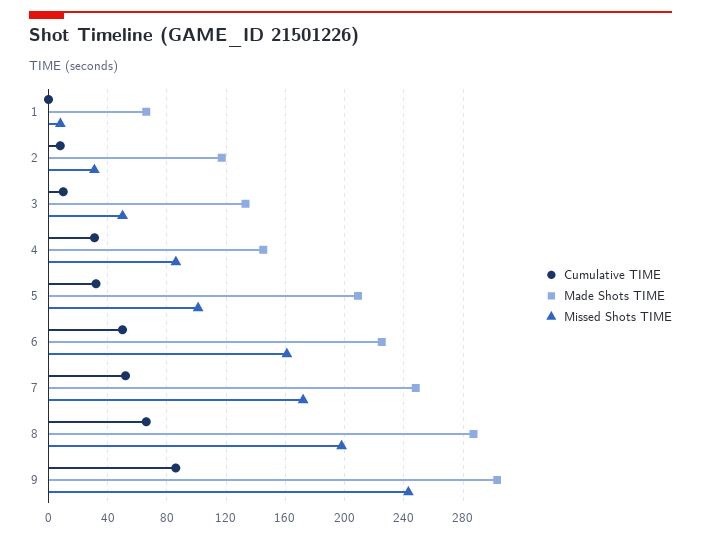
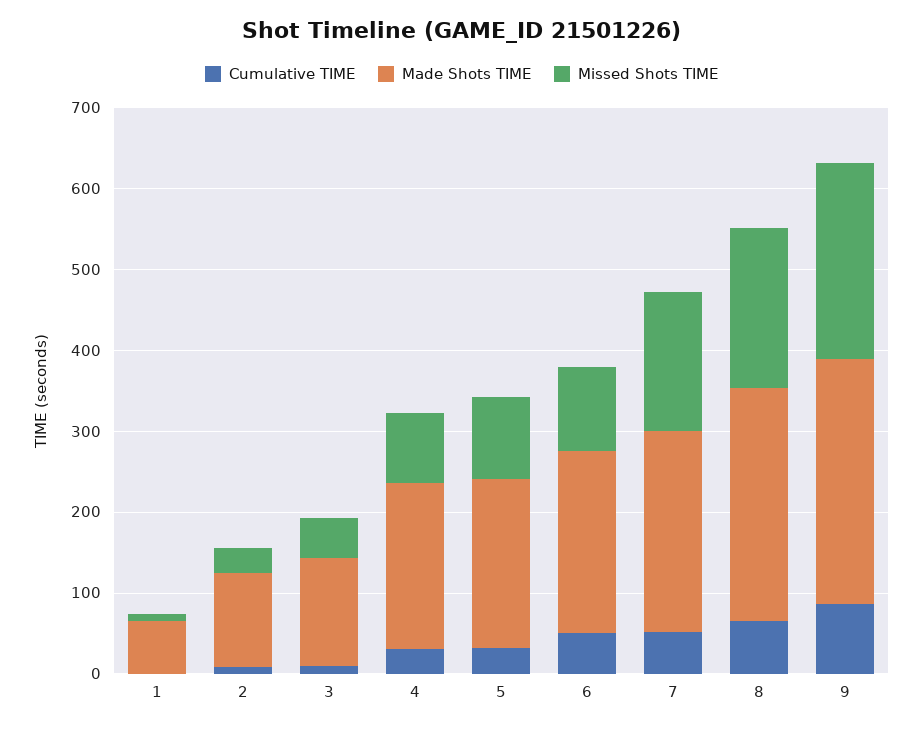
Made Shots TIME, 4: 145 -> 200
Missed Shots TIME, 6: 160 -> 100

